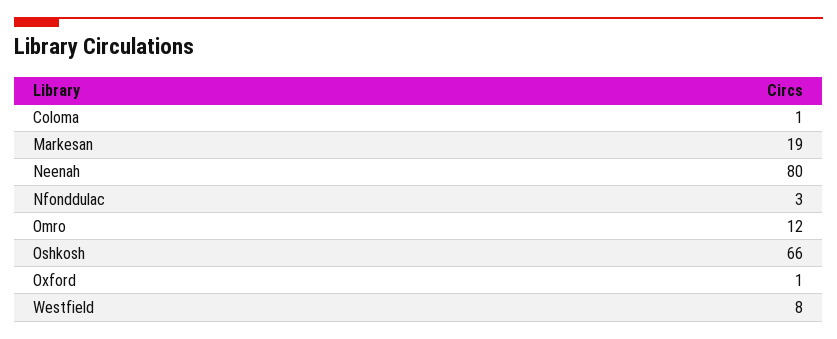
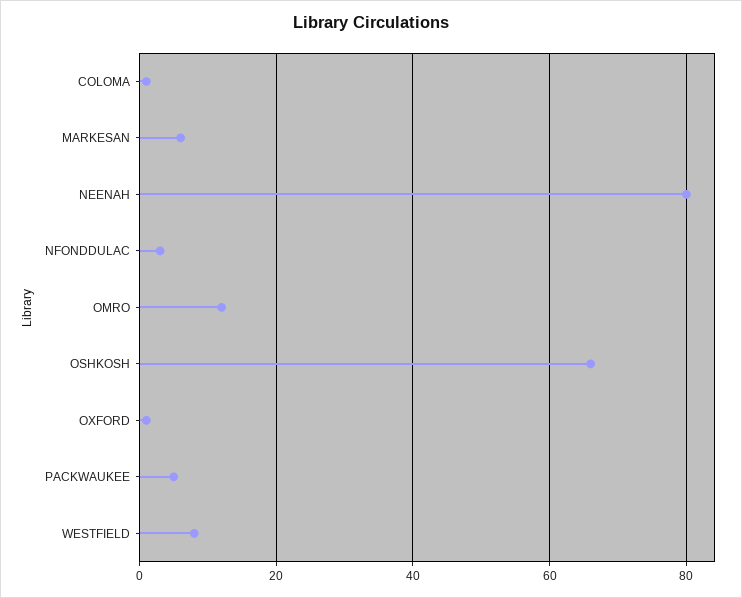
Markesan: 19 -> 5
PACKWAUKEE: none -> 5

